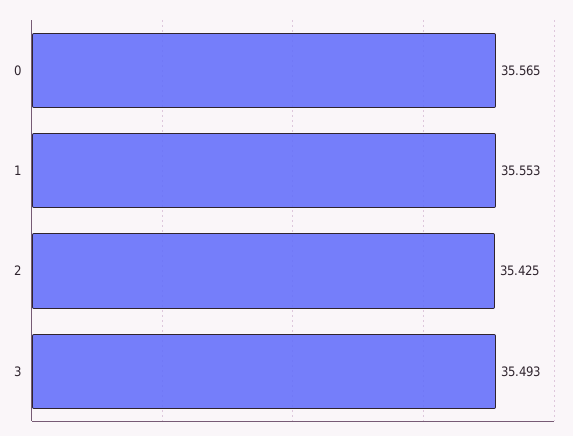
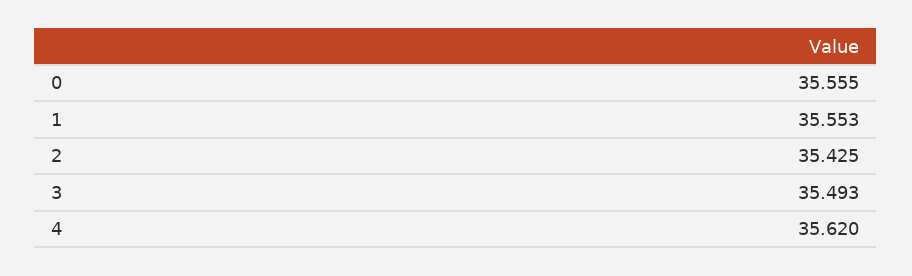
0: 35.565 -> 35.555
4: none -> 35.62

